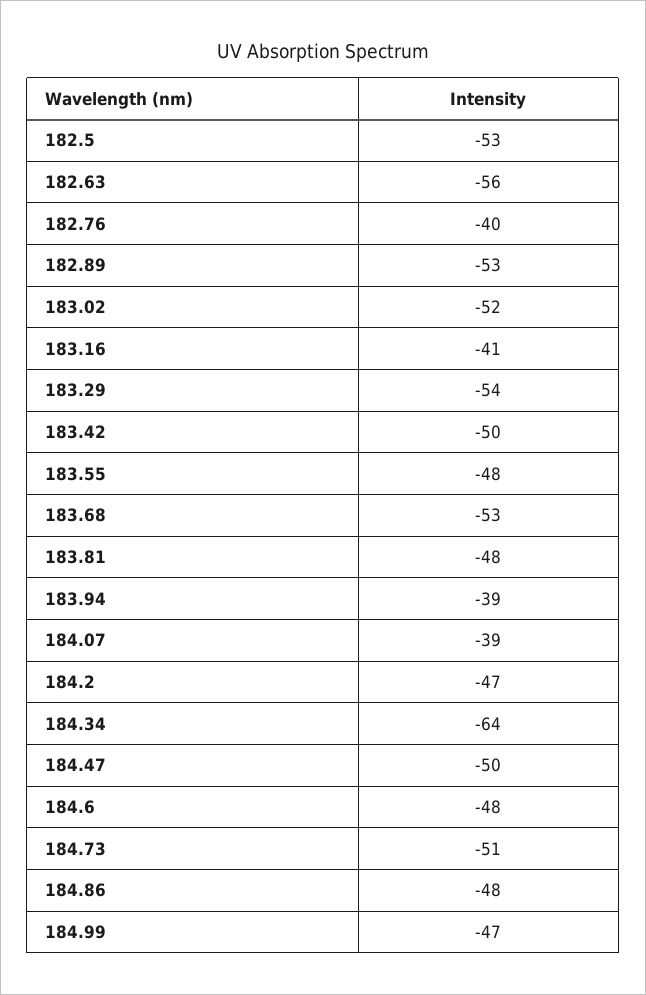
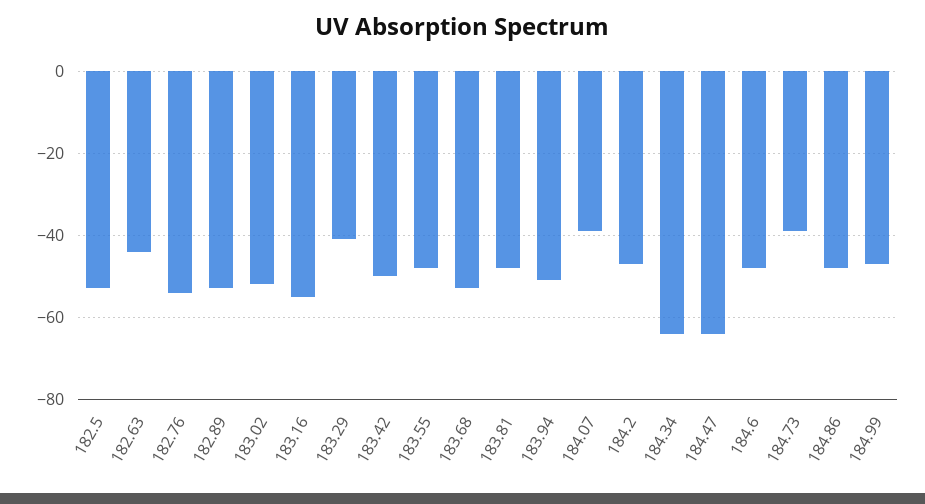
182.63: -56 -> -45
182.76: -40 -> -55
183.16: -41 -> -55
183.29: -54 -> -40
183.94: -39 -> -50
184.47: -50 -> -65
184.73: -51 -> -40

